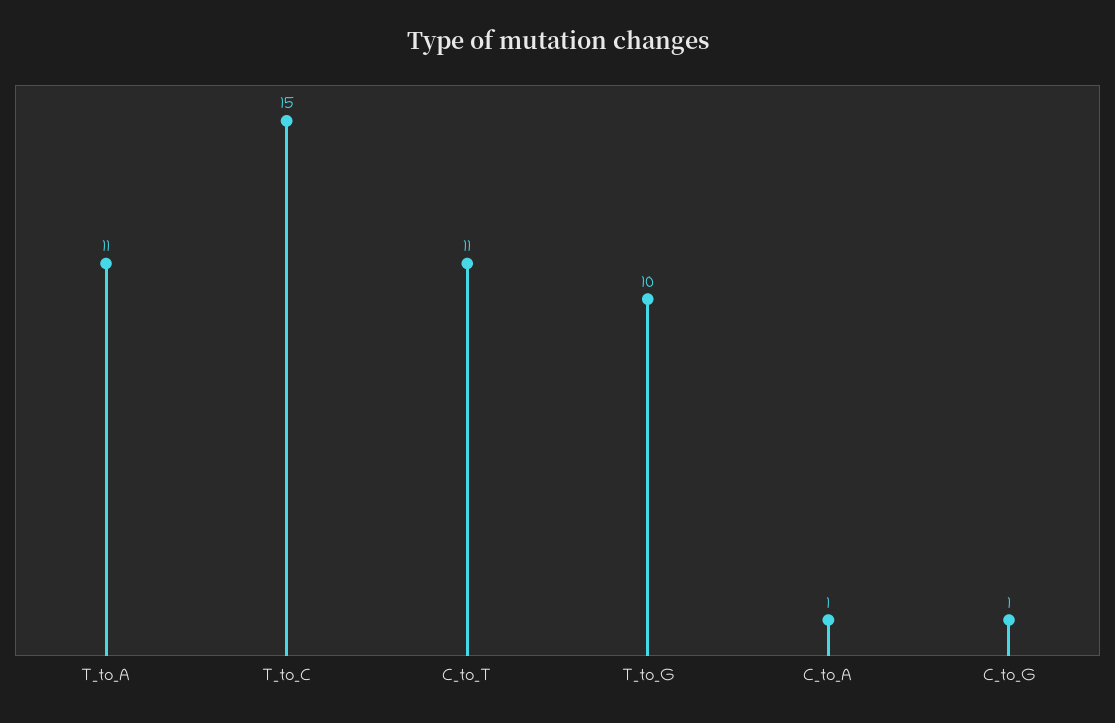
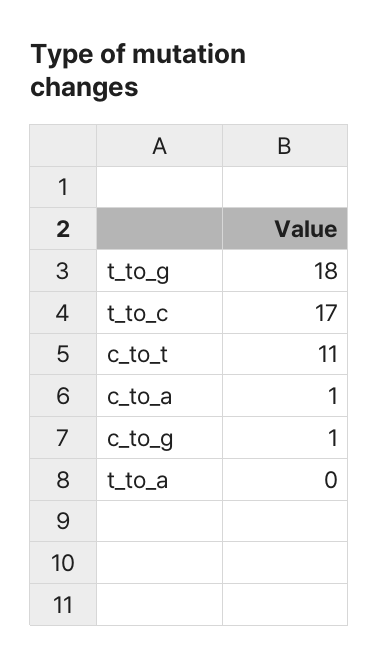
T_to_A: 11 -> 0
T_to_C: 15 -> 17
T_to_G: 10 -> 18

